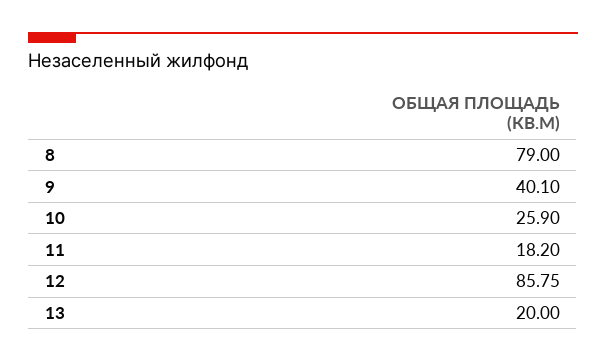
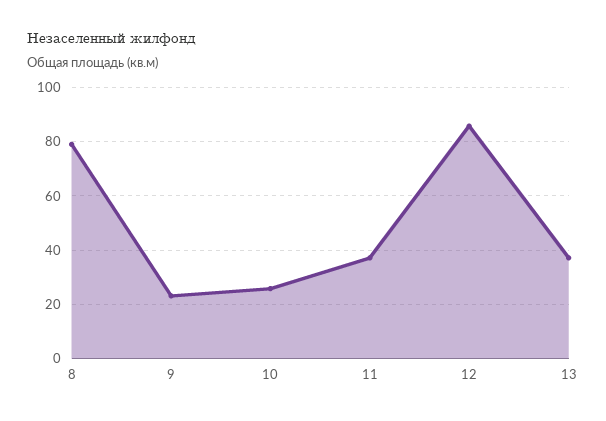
9: 40.1 -> 22.5
11: 18.2 -> 37.5
13: 20 -> 37.5

